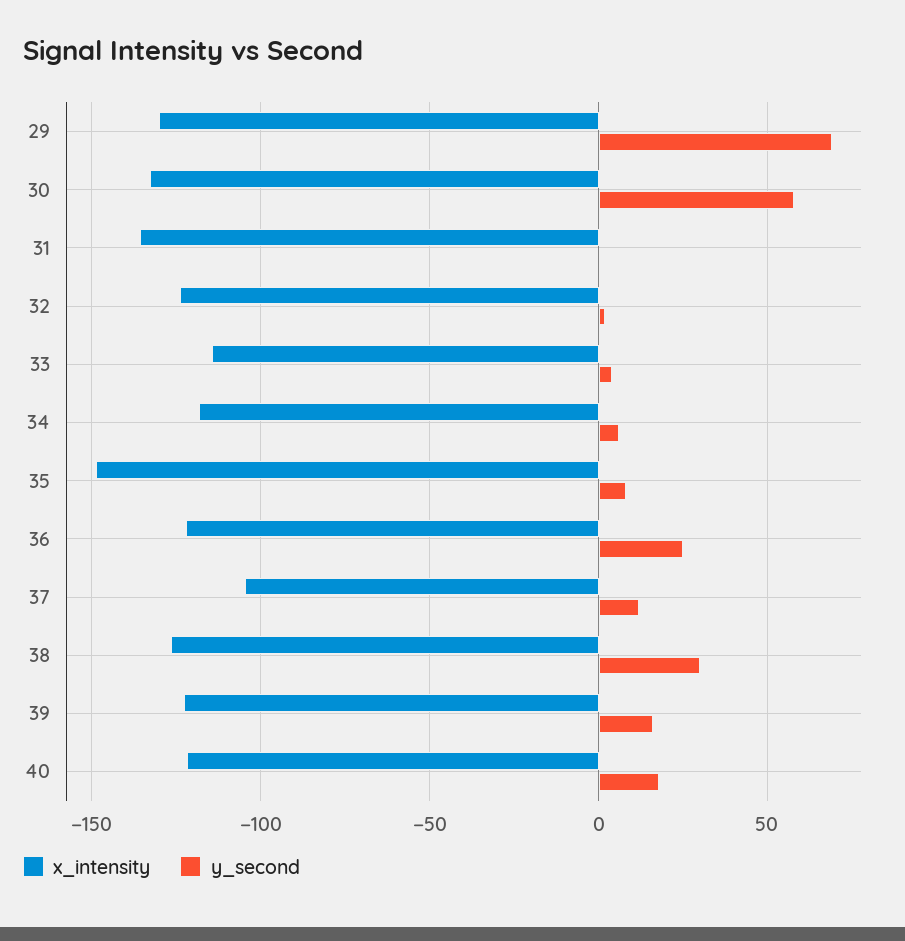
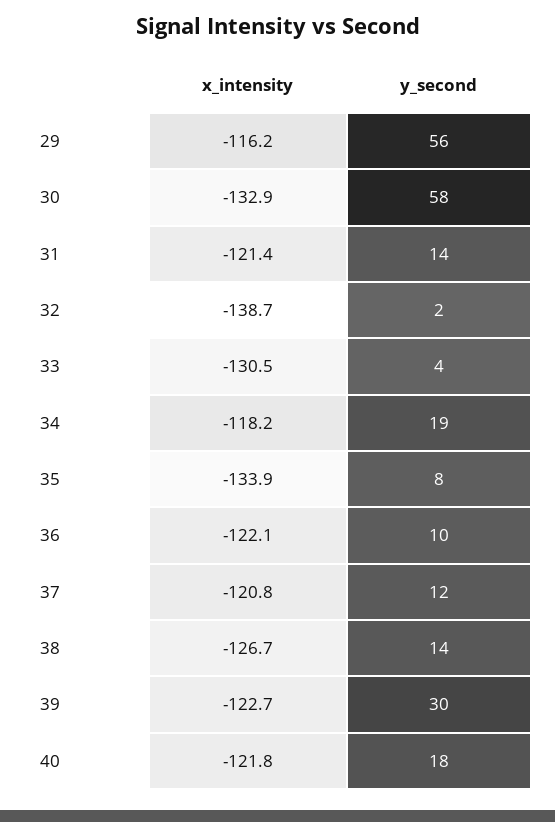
x_intensity, 29: -130 -> -116.2
y_second, 29: 70 -> 56
x_intensity, 31: -135 -> -121.4
y_second, 31: 0 -> 14
x_intensity, 32: -125 -> -138.7
x_intensity, 33: -115 -> -130.5
y_second, 34: 5 -> 19
x_intensity, 35: -150 -> -133.9
y_second, 36: 25 -> 10
x_intensity, 37: -105 -> -120.8
y_second, 38: 30 -> 14
y_second, 39: 15 -> 30

